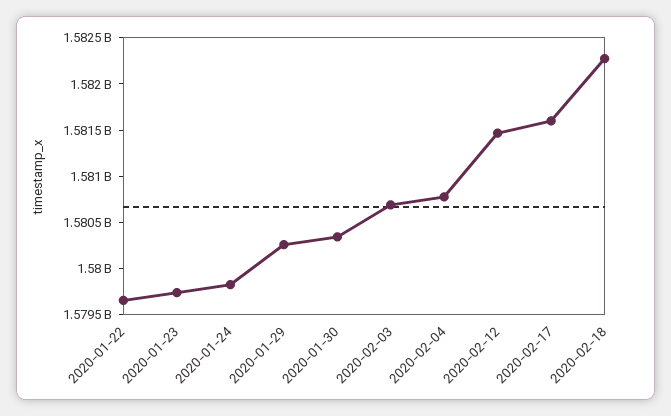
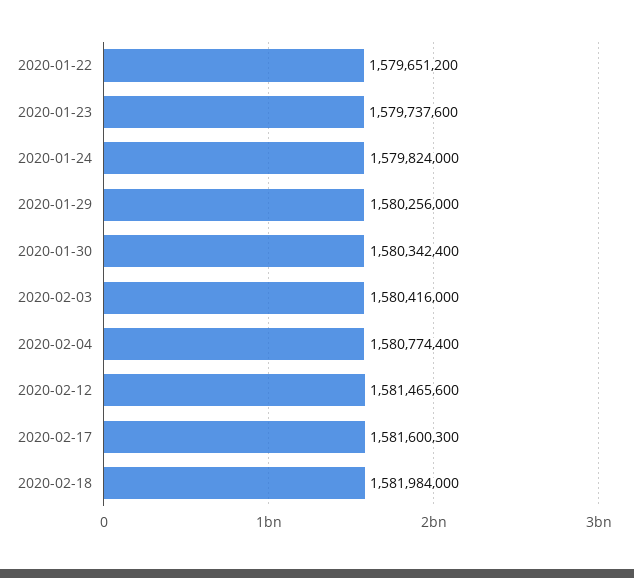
2020-02-03: 1580700000 -> 1580416000
2020-02-18: 1582300000 -> 1581984000

